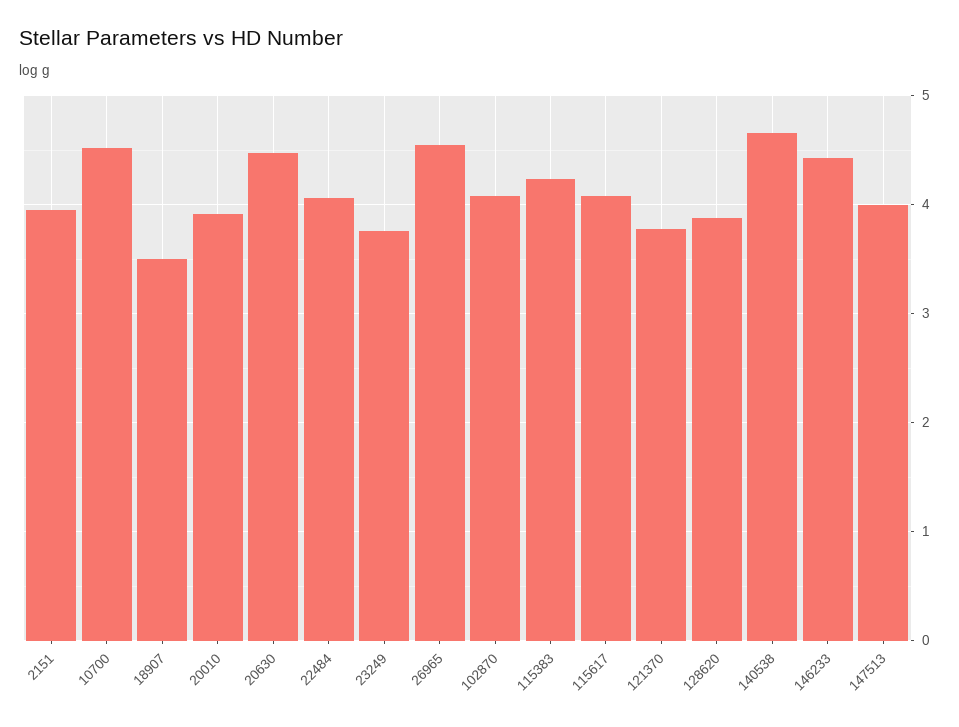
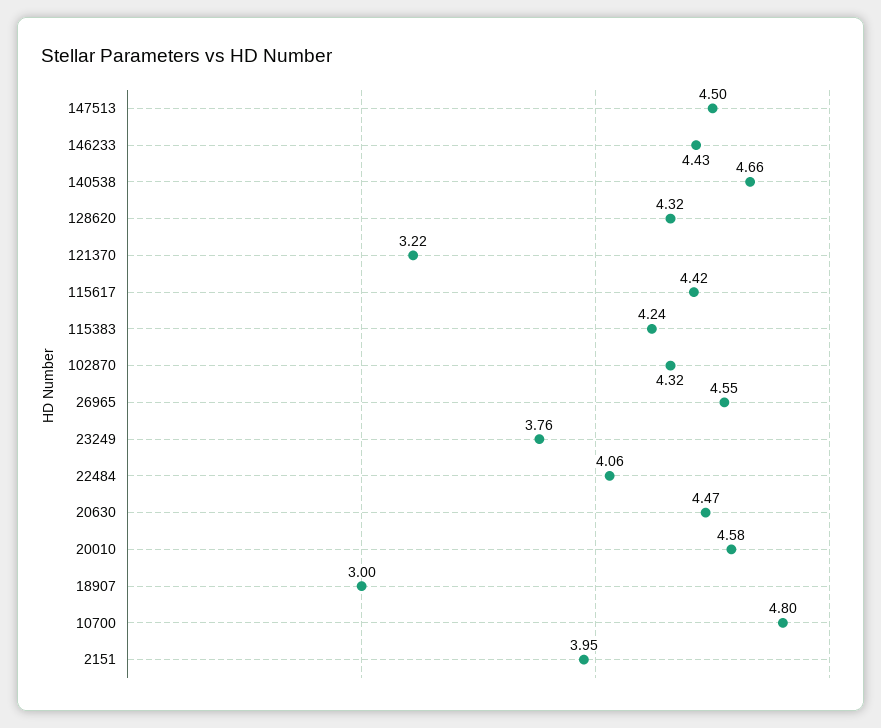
10700: 4.5 -> 4.8
18907: 3.5 -> 3
20010: 3.9 -> 4.58
102870: 4.1 -> 4.32
115617: 4.1 -> 4.42
121370: 3.8 -> 3.22
128620: 3.9 -> 4.32
147513: 4 -> 4.5

